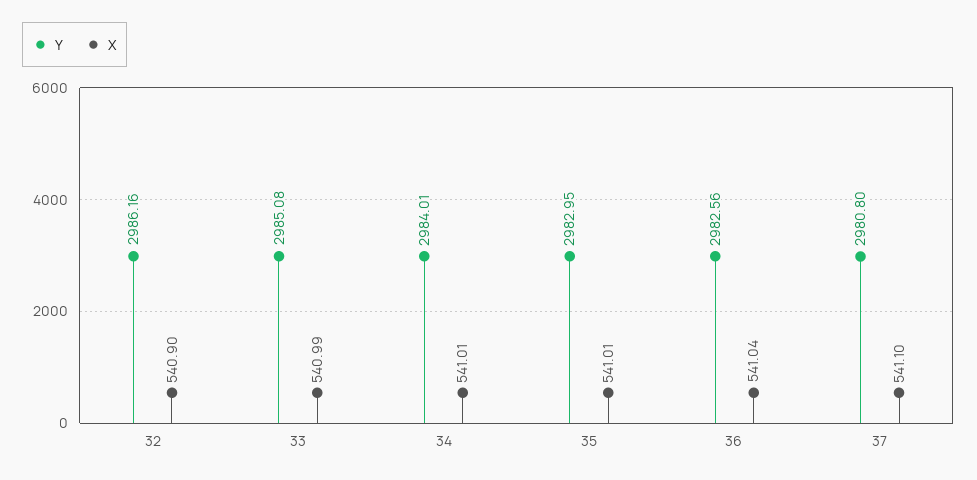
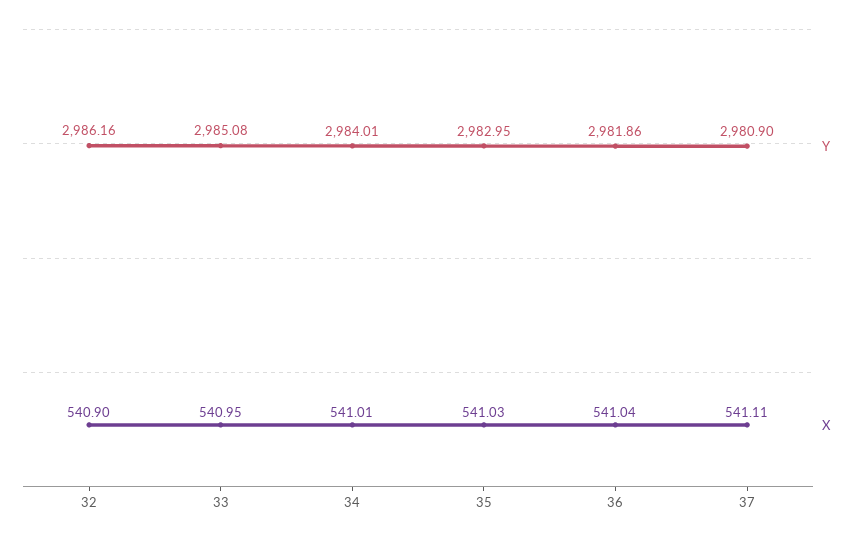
X, 33: 540.99 -> 540.95
X, 35: 541.01 -> 541.03
Y, 36: 2982.56 -> 2981.86
Y, 37: 2980.8 -> 2980.9
X, 37: 541.1 -> 541.11

